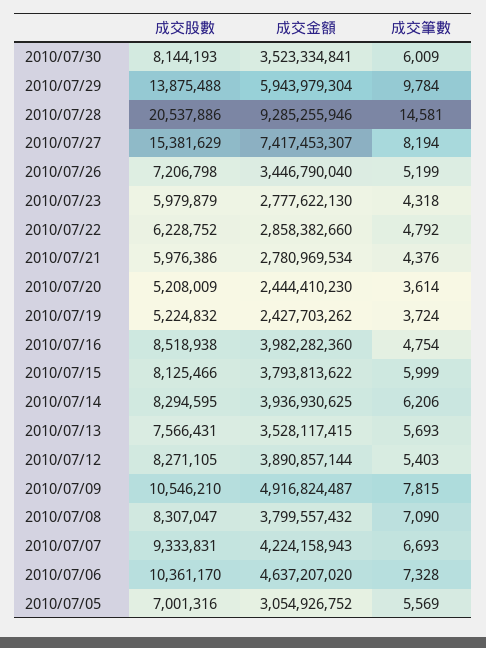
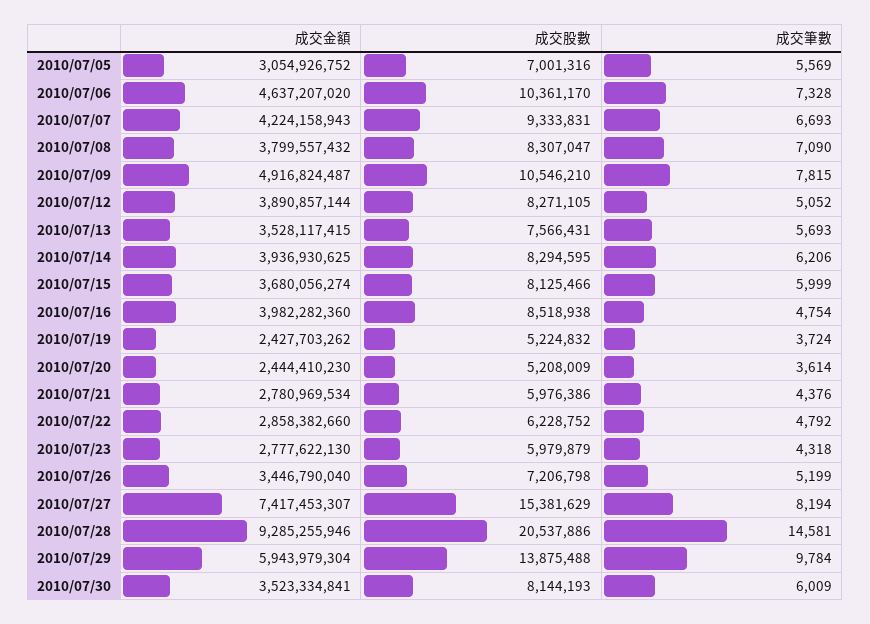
成交金額, 2010/07/15: 3793813622 -> 3680056274
成交筆數, 2010/07/12: 5403 -> 5052

